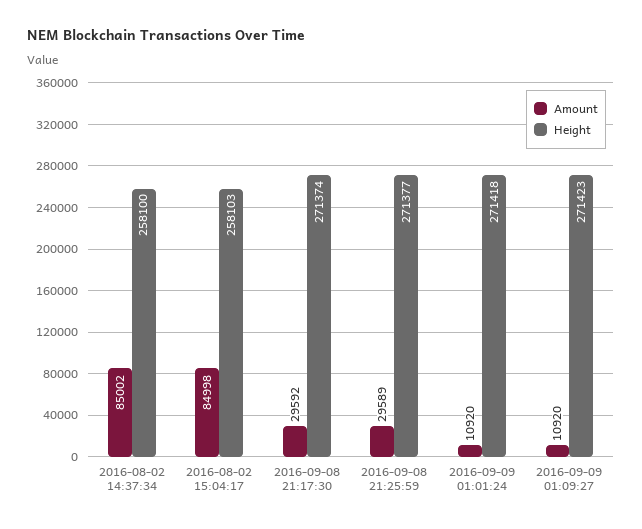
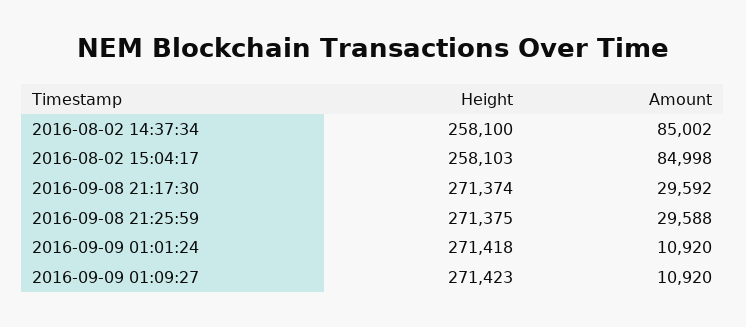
Amount, 2016-09-08 21:25:59: 29589 -> 29588
Height, 2016-09-08 21:25:59: 271377 -> 271375

